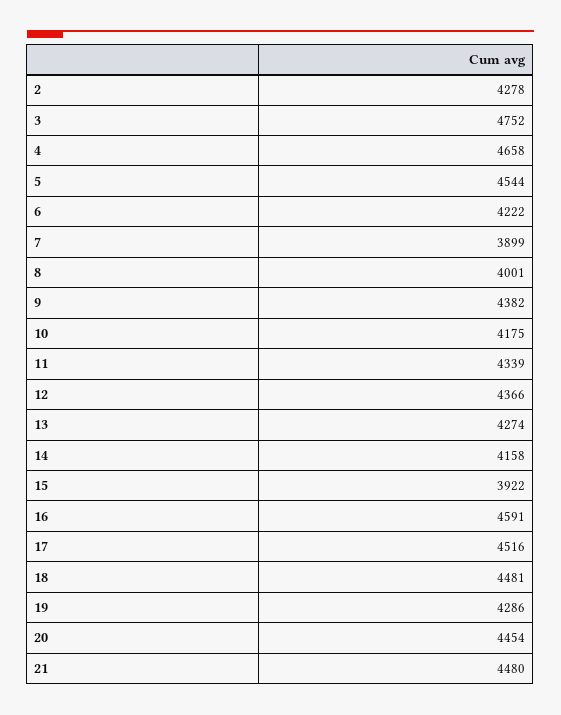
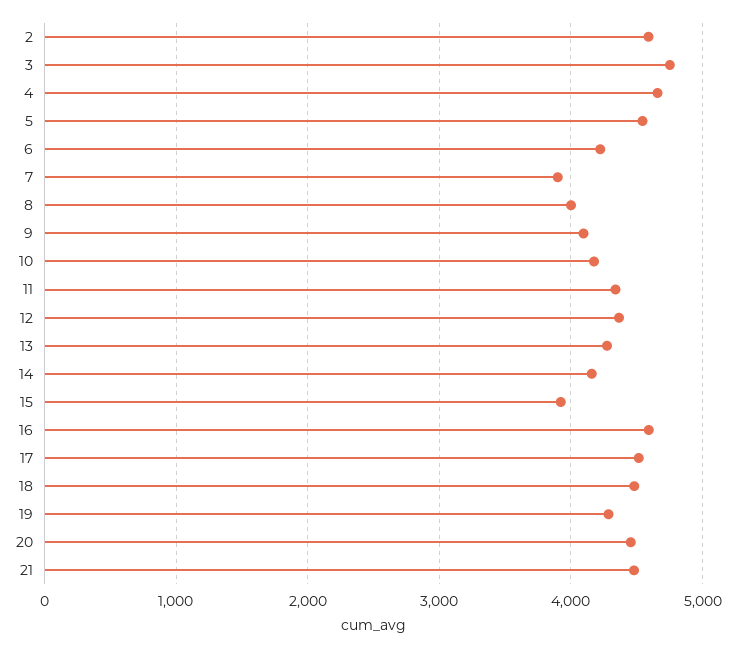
2: 4278 -> 4600
9: 4382 -> 4100

